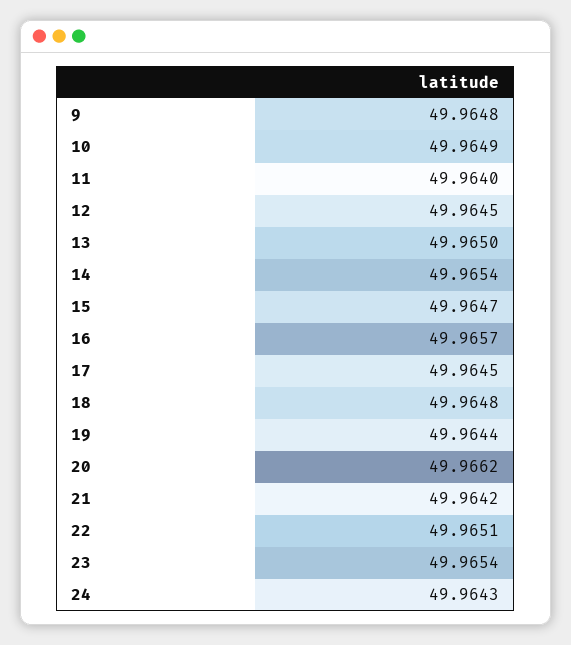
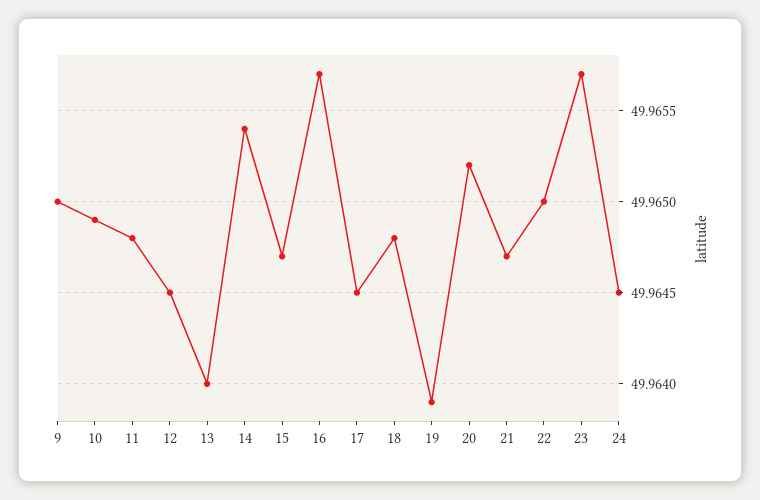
9: 49.9648 -> 49.965
11: 49.964 -> 49.9648
13: 49.965 -> 49.964
19: 49.9644 -> 49.9639
20: 49.9662 -> 49.9652
21: 49.9642 -> 49.9647
22: 49.9651 -> 49.965
23: 49.9654 -> 49.9657
24: 49.9643 -> 49.9645

